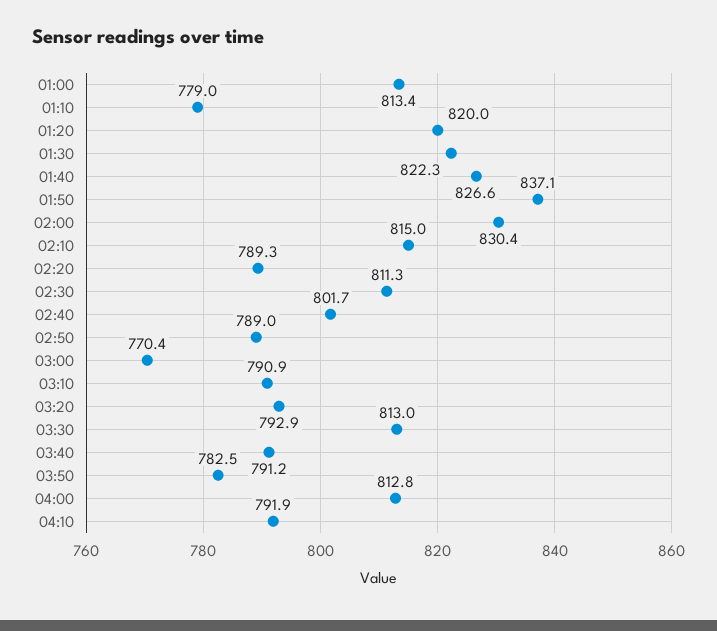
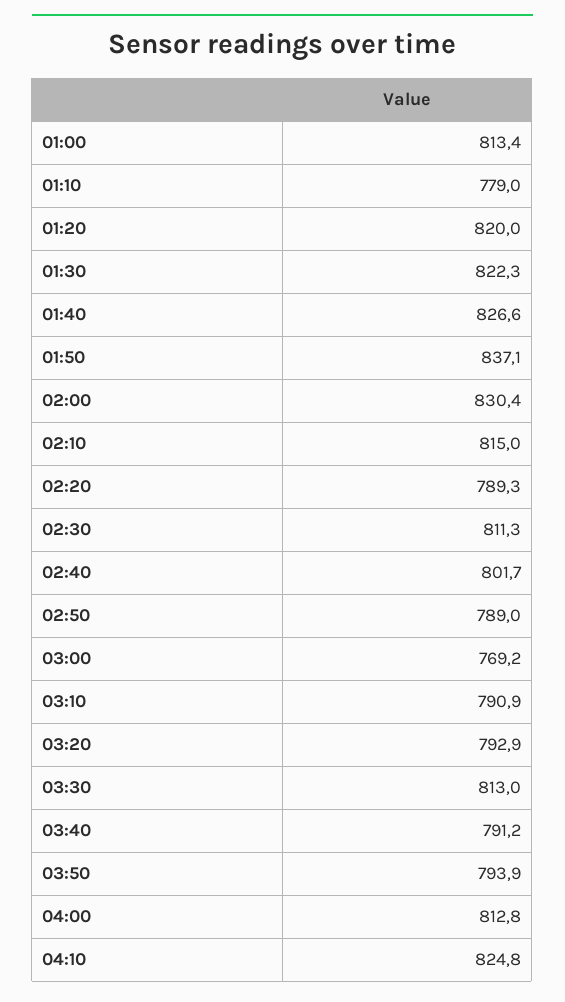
03:00: 770.4 -> 769.2
03:50: 782.5 -> 793.9
04:10: 791.9 -> 824.8

